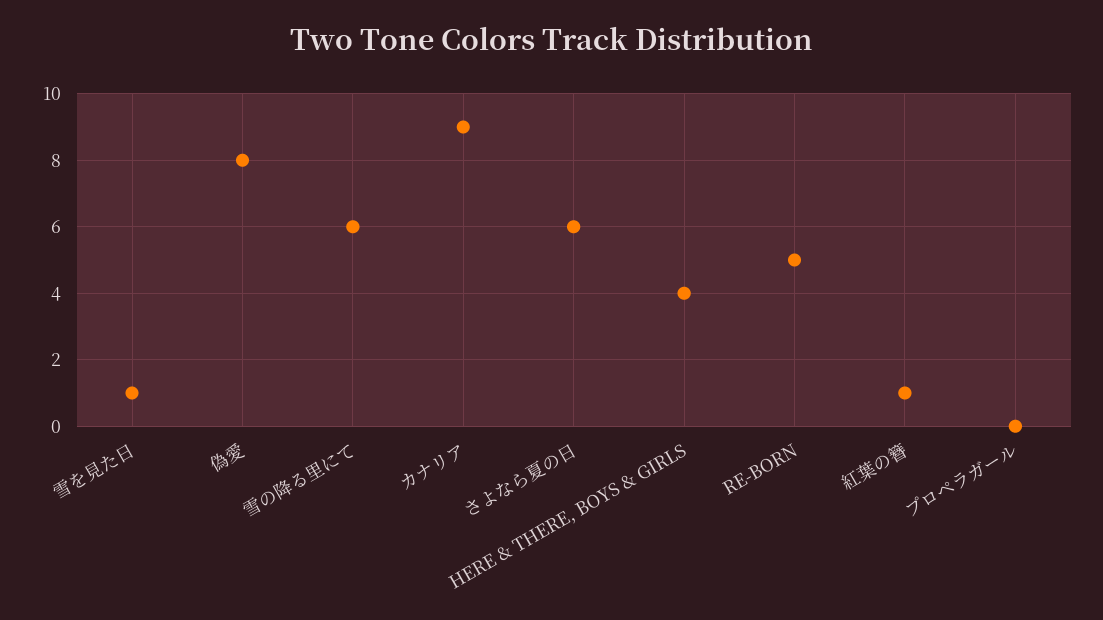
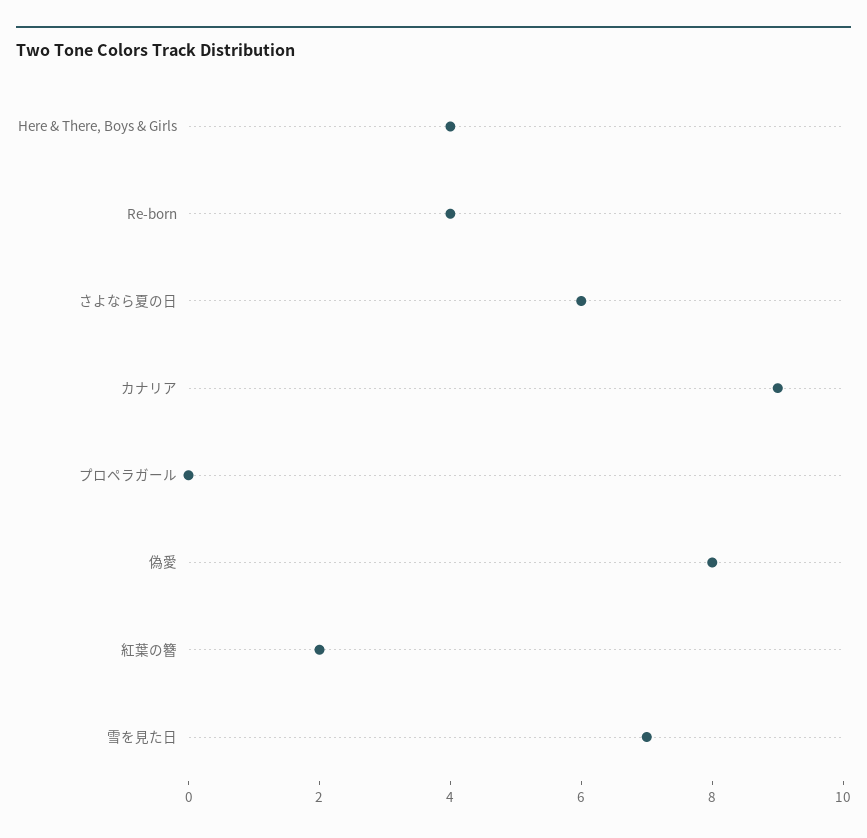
雪を見た日: 1 -> 7
雪の降る里にて: 6 -> none
RE-BORN: 5 -> 4
紅葉の簪: 1 -> 2

